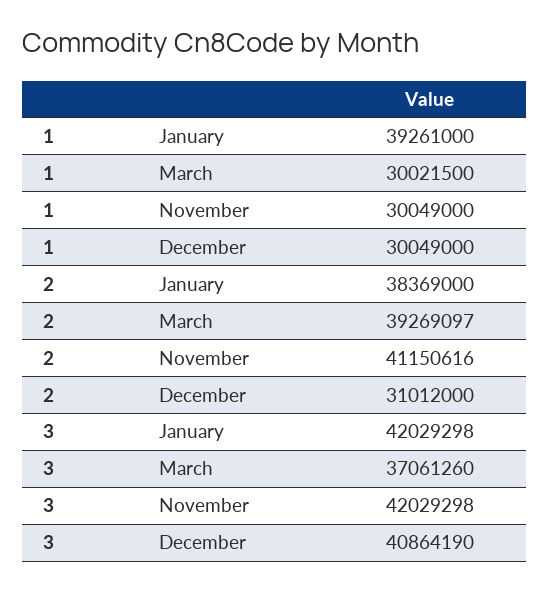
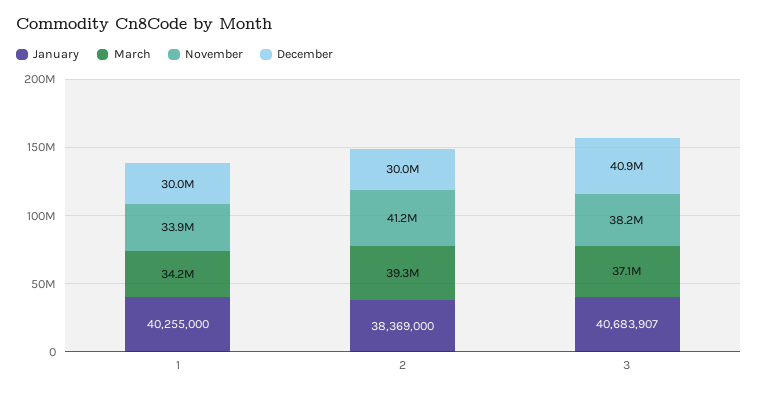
January, 1: 39261000 -> 40255000
March, 1: 30021500 -> 34200000
November, 1: 30049000 -> 33900000
December, 2: 31012000 -> 30000000
January, 3: 42029298 -> 40683907
November, 3: 42029298 -> 38200000

